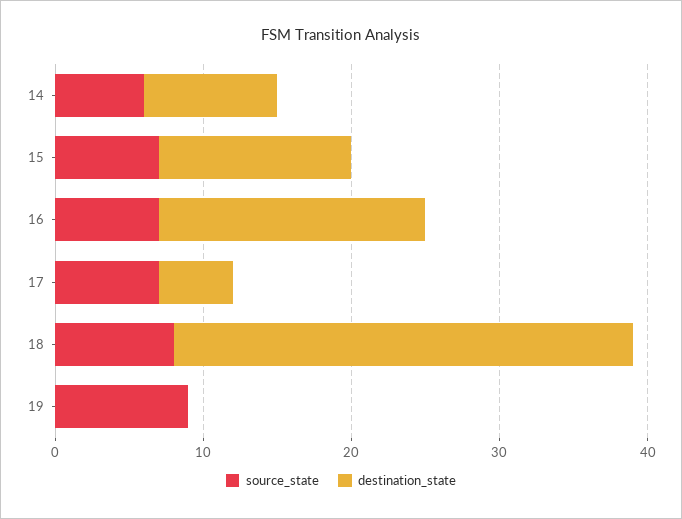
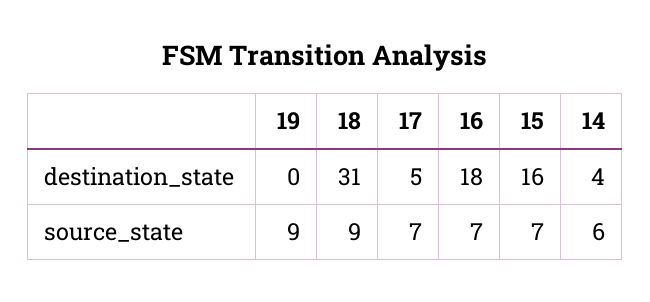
destination_state, 14: 9 -> 4
destination_state, 15: 13 -> 16
source_state, 18: 8 -> 9

